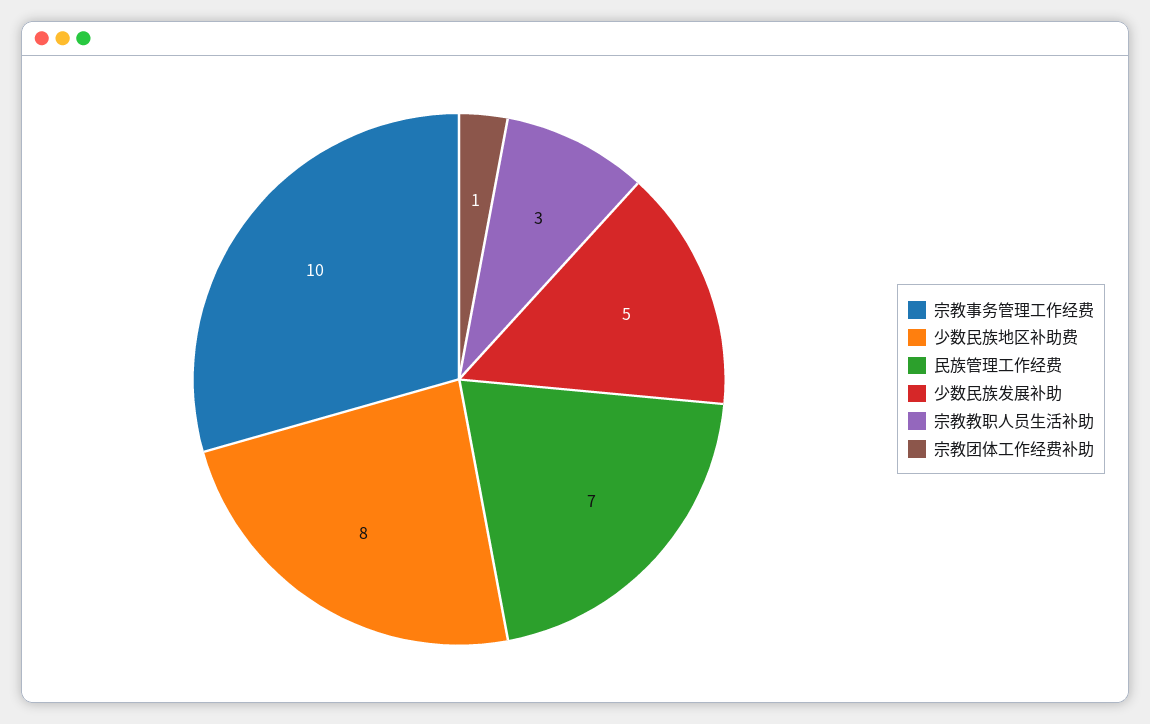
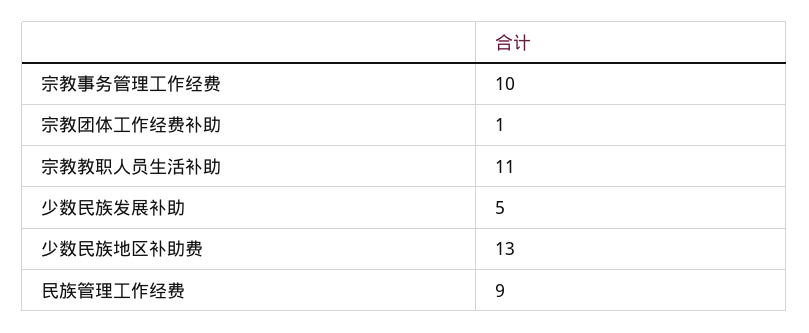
少数民族地区补助费: 8 -> 13
民族管理工作经费: 7 -> 9
宗教教职人员生活补助: 3 -> 11

